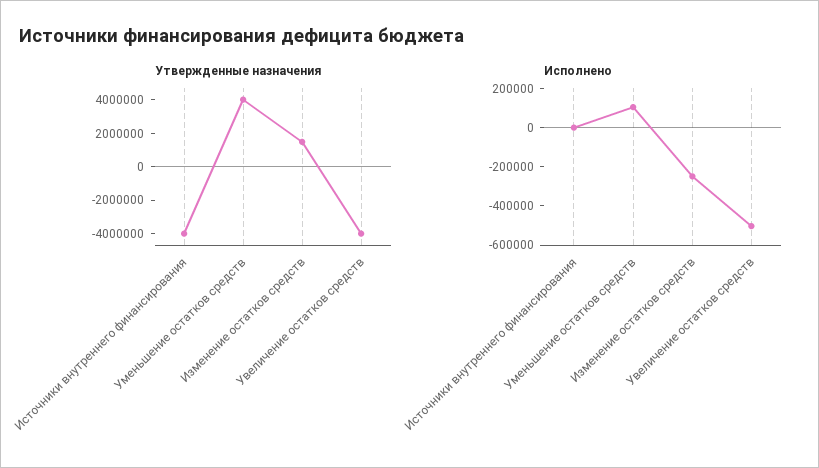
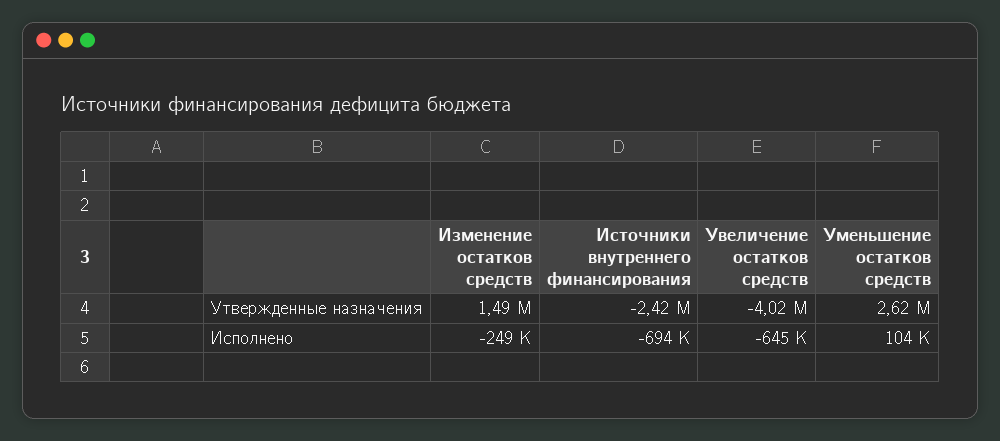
Утвержденные назначения, Источники внутреннего финансирования: -4000000 -> -2420000
Утвержденные назначения, Уменьшение остатков средств: 4000000 -> 2620000
Исполнено, Источники внутреннего финансирования: 0 -> -694000
Исполнено, Увеличение остатков средств: -500000 -> -645000

